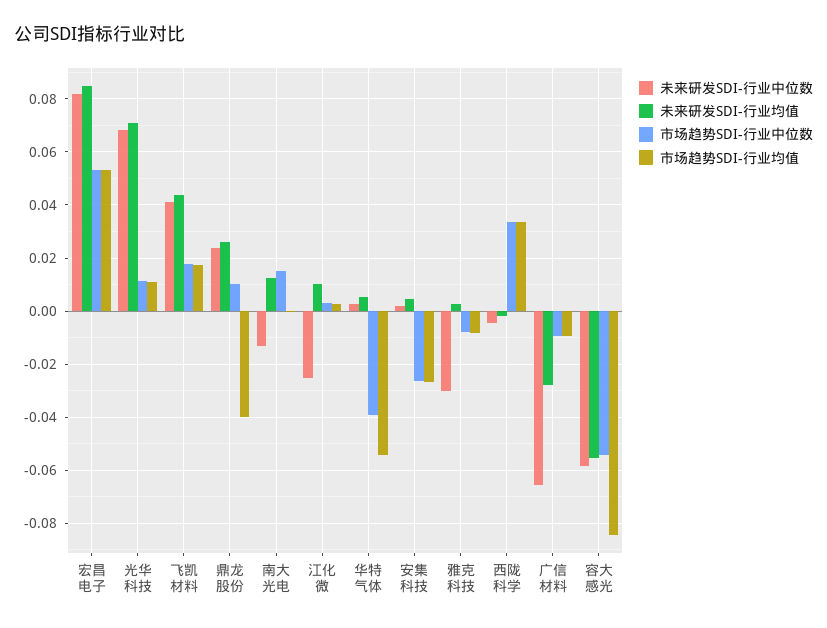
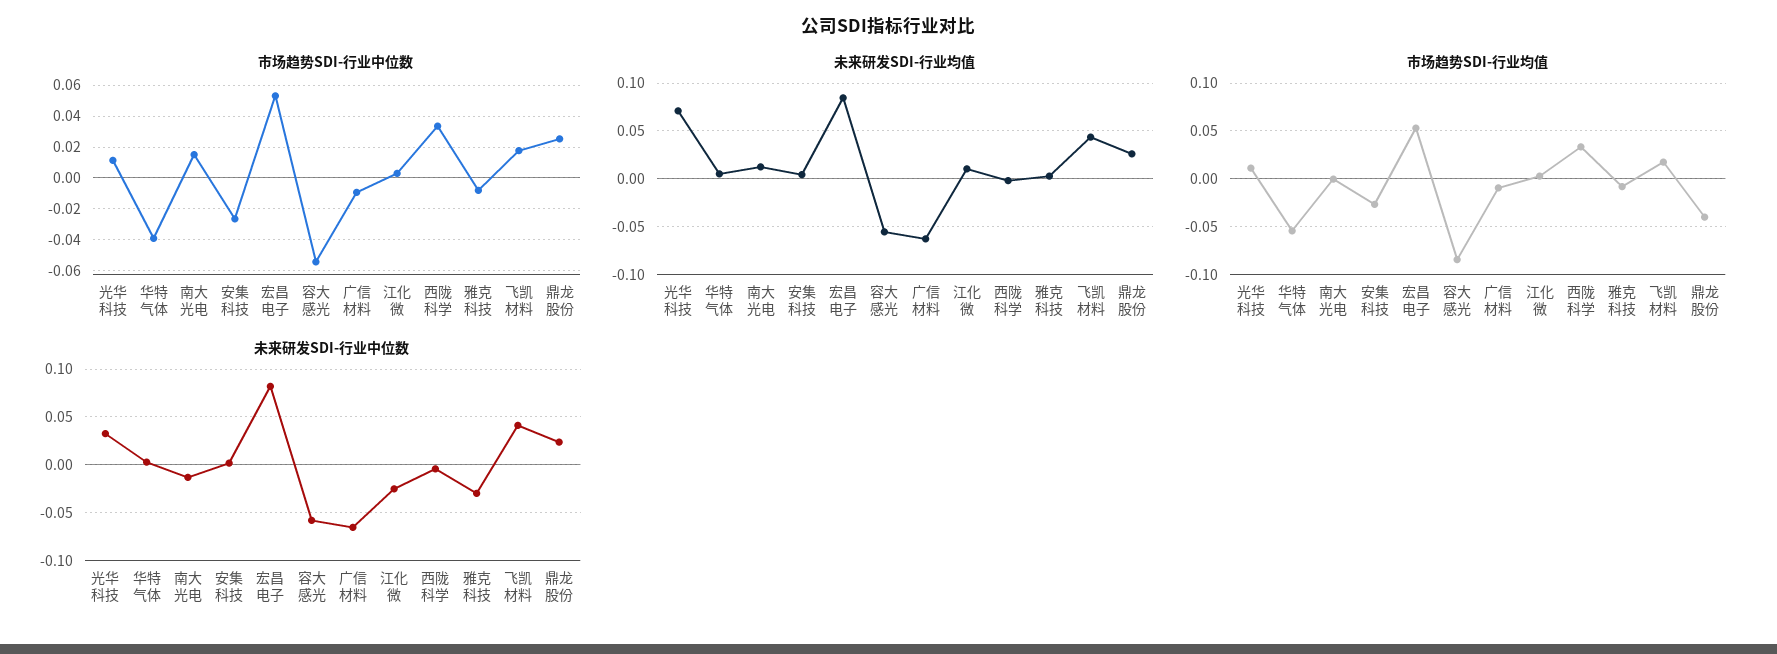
未来研发SDI-行业中位数, 光华科技: 0.0675 -> 0.03
市场趋势SDI-行业中位数, 鼎龙股份: 0.01 -> 0.025
未来研发SDI-行业均值, 广信材料: -0.0275 -> -0.06

